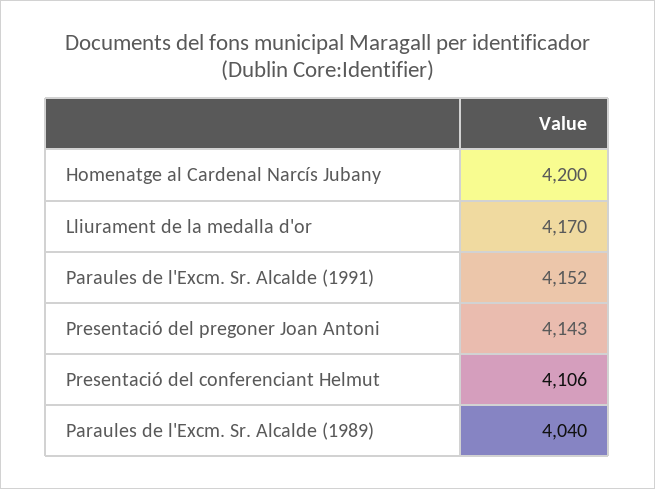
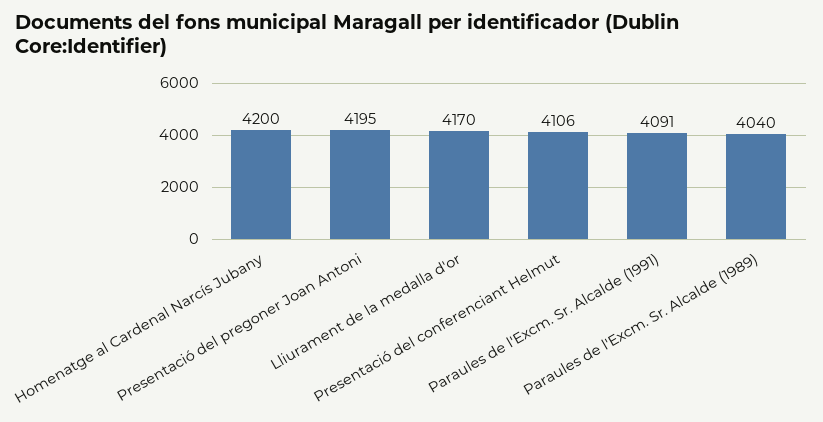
Paraules de l'Excm. Sr. Alcalde (1991): 4152 -> 4091
Presentació del pregoner Joan Antoni: 4143 -> 4195

